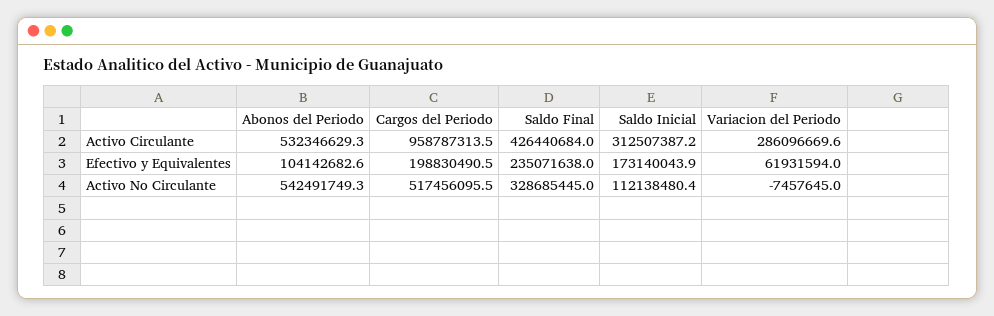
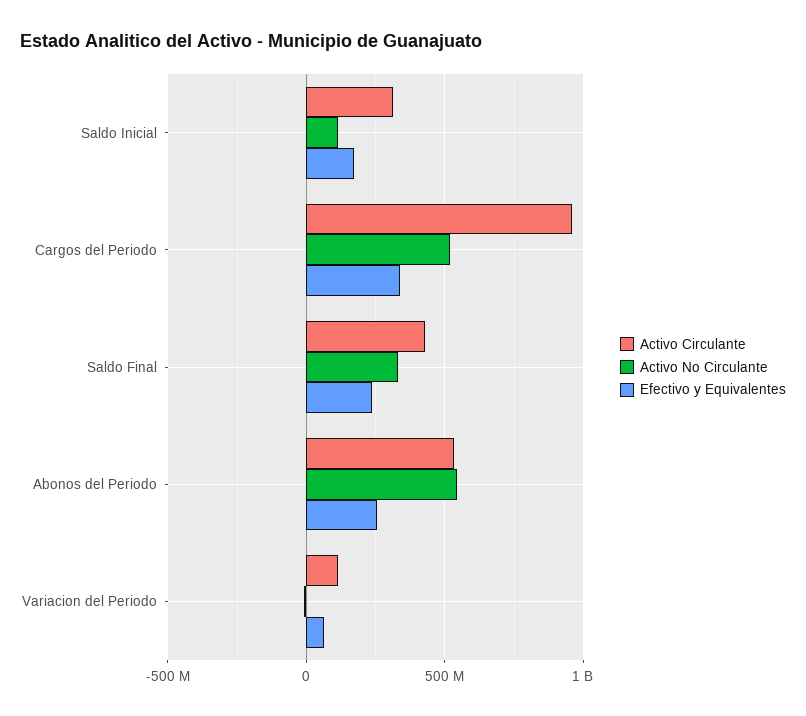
Activo Circulante, Variacion del Periodo: 286096669.6 -> 100000000
Efectivo y Equivalentes, Abonos del Periodo: 104142682.6 -> 250000000
Efectivo y Equivalentes, Cargos del Periodo: 198830490.5 -> 350000000

